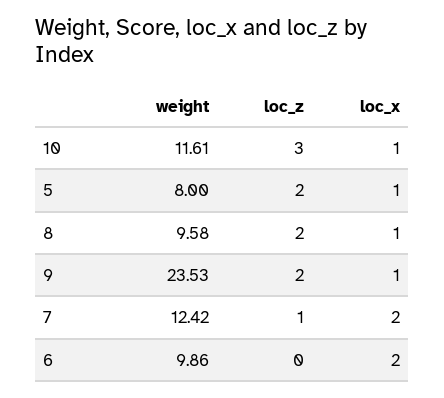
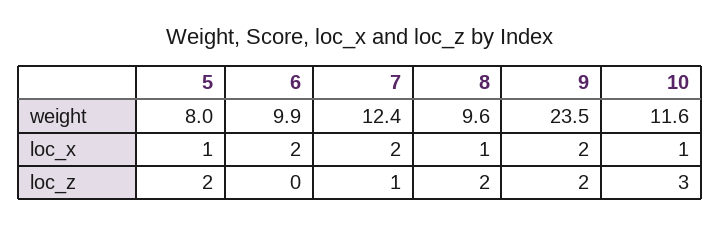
loc_x, 9: 1 -> 2

